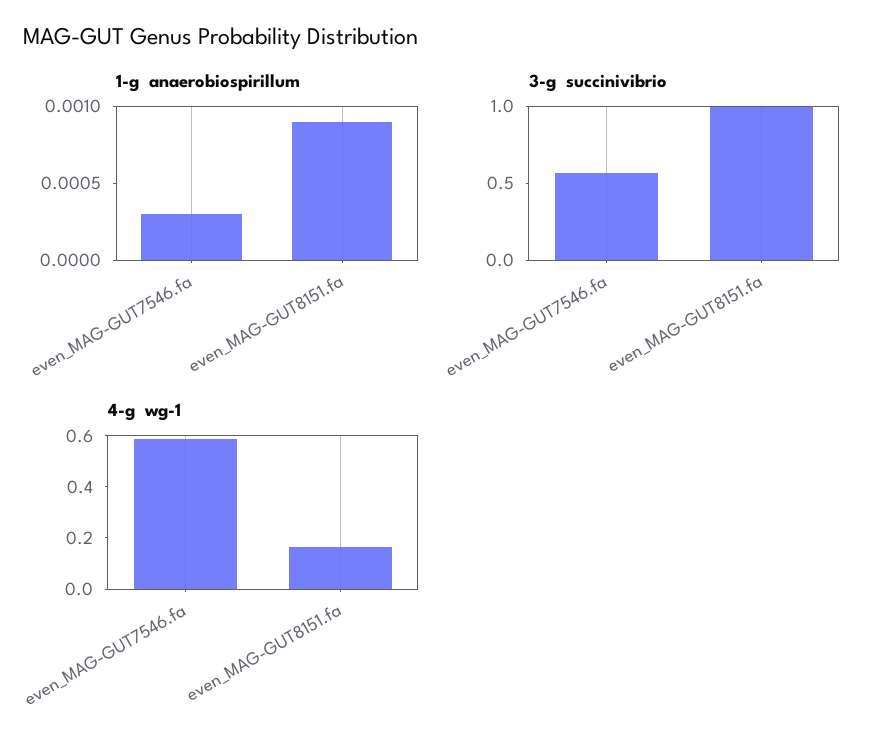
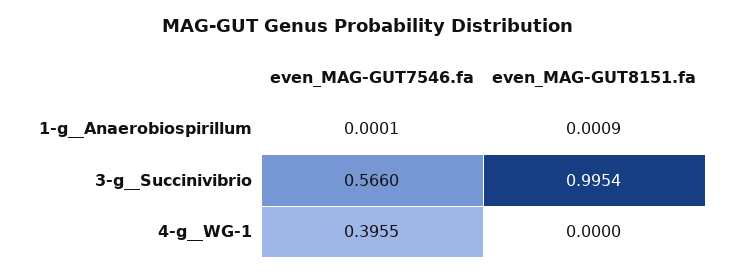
1-g  anaerobiospirillum, even_MAG-GUT7546.fa: 0.0003 -> 0.0001
4-g  wg-1, even_MAG-GUT7546.fa: 0.6 -> 0.3955
4-g  wg-1, even_MAG-GUT8151.fa: 0.15 -> 0

